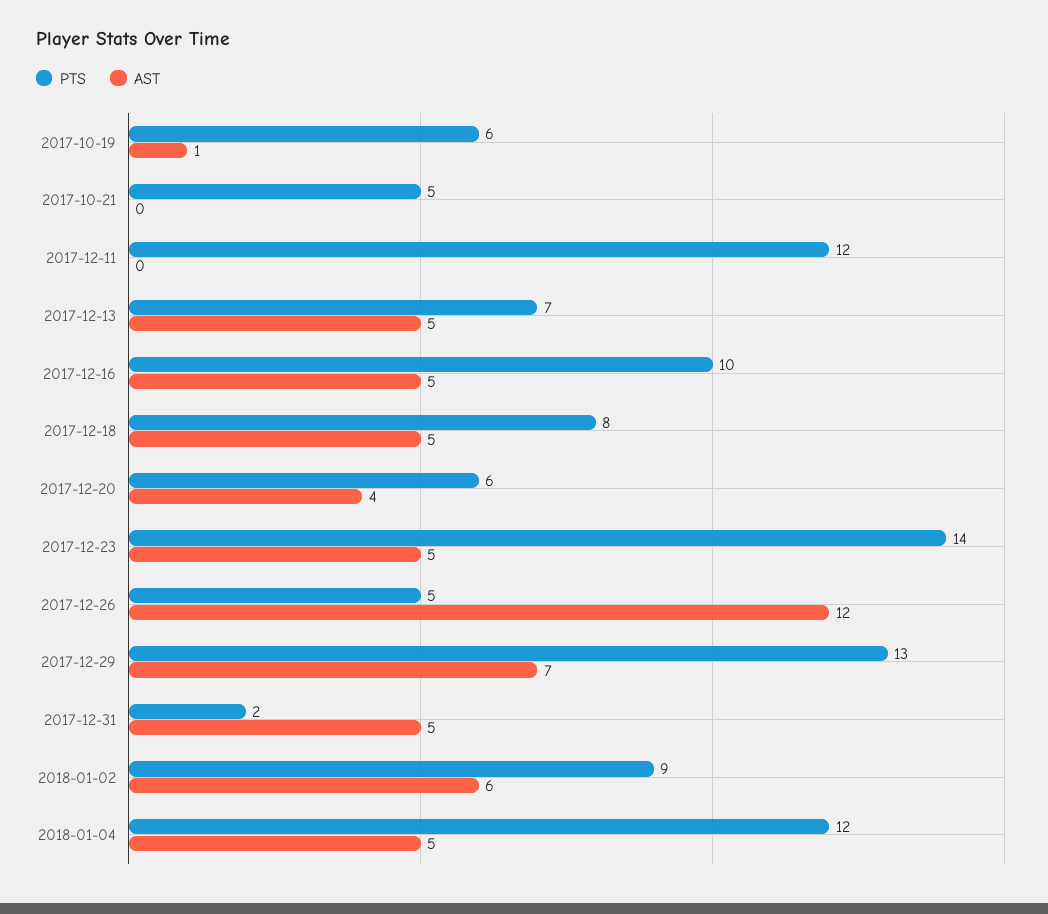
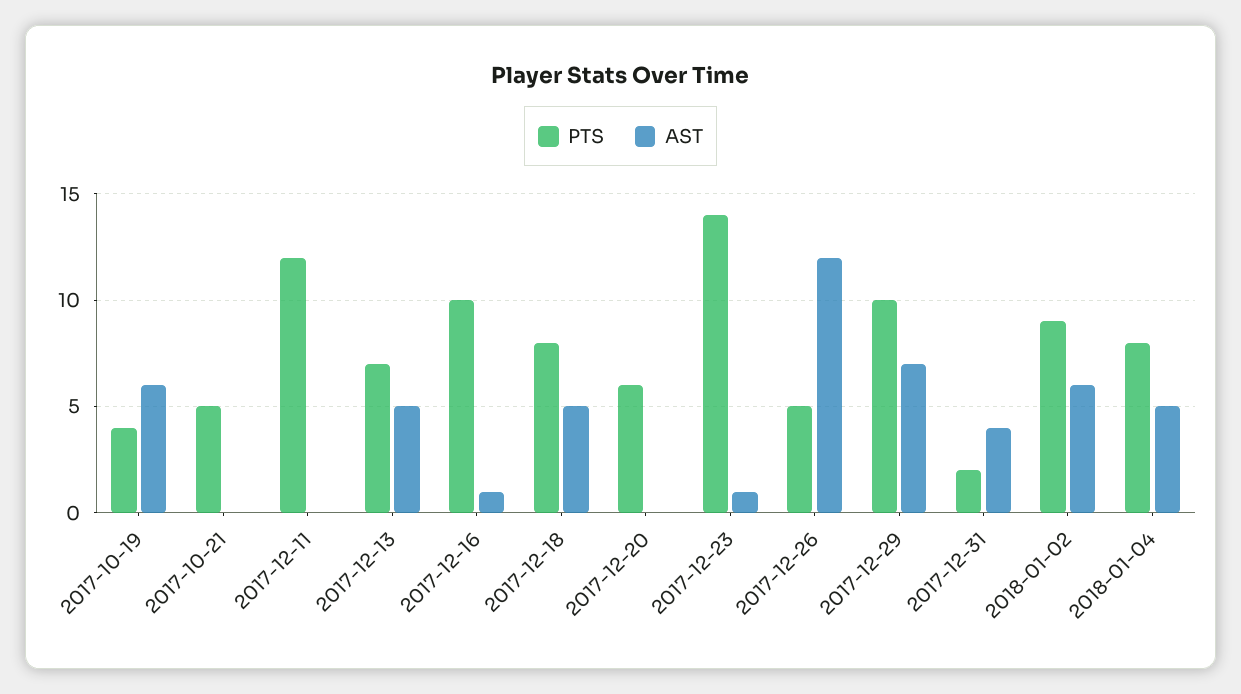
PTS, 2017-10-19: 6 -> 4
AST, 2017-10-19: 1 -> 6
AST, 2017-12-16: 5 -> 1
AST, 2017-12-20: 4 -> 0
AST, 2017-12-23: 5 -> 1
PTS, 2017-12-29: 13 -> 10
AST, 2017-12-31: 5 -> 4
PTS, 2018-01-04: 12 -> 8

